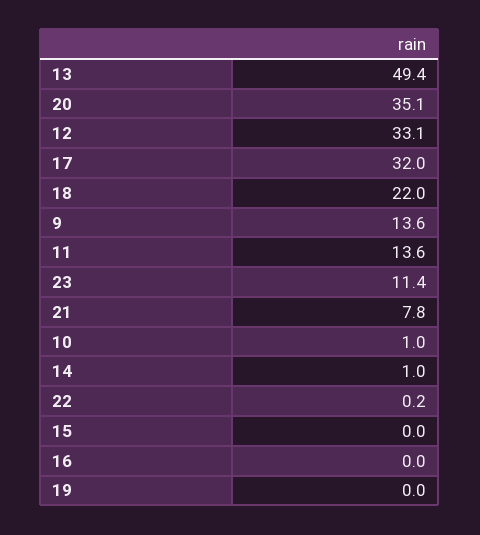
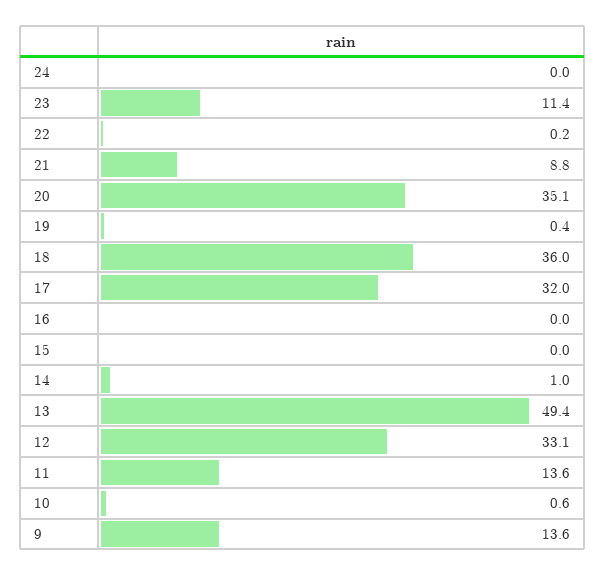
18: 22 -> 36
21: 7.8 -> 8.8
10: 1 -> 0.6
19: 0 -> 0.4
24: none -> 0

